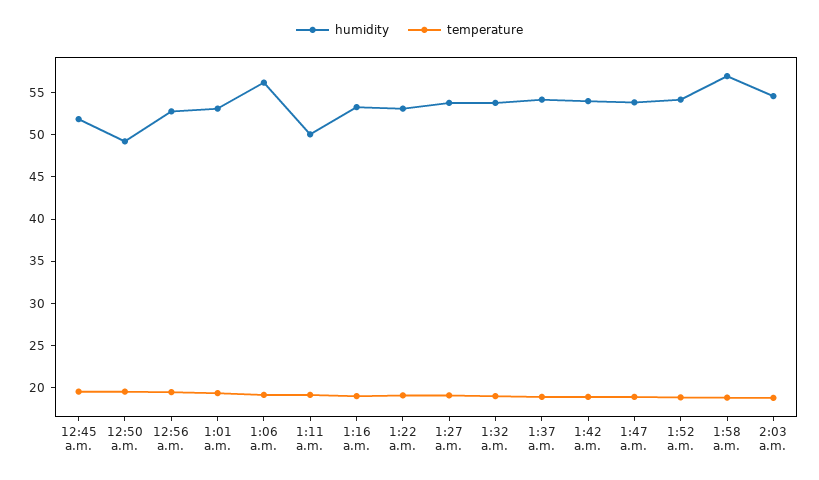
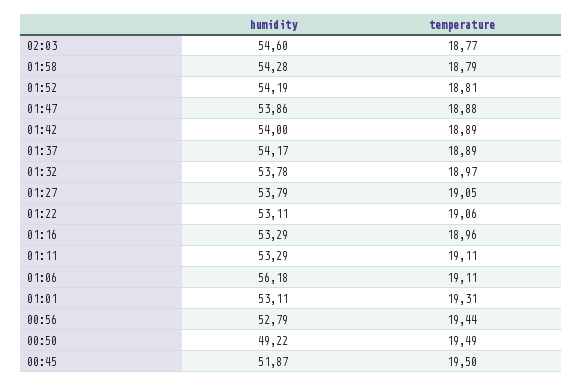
humidity, 1:11 a.m.: 50 -> 53.29
humidity, 1:58 a.m.: 57 -> 54.28

